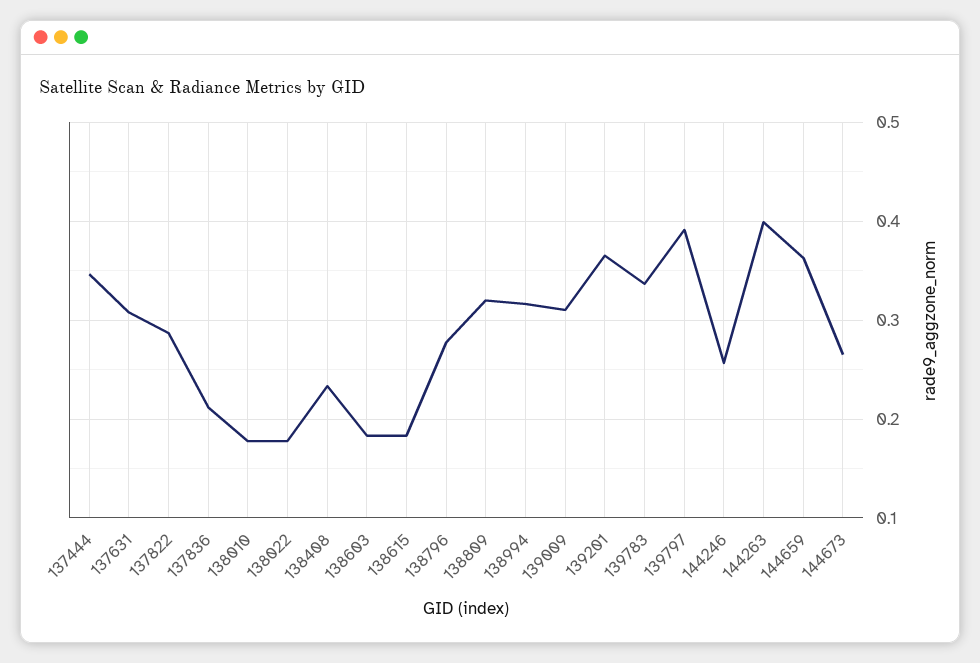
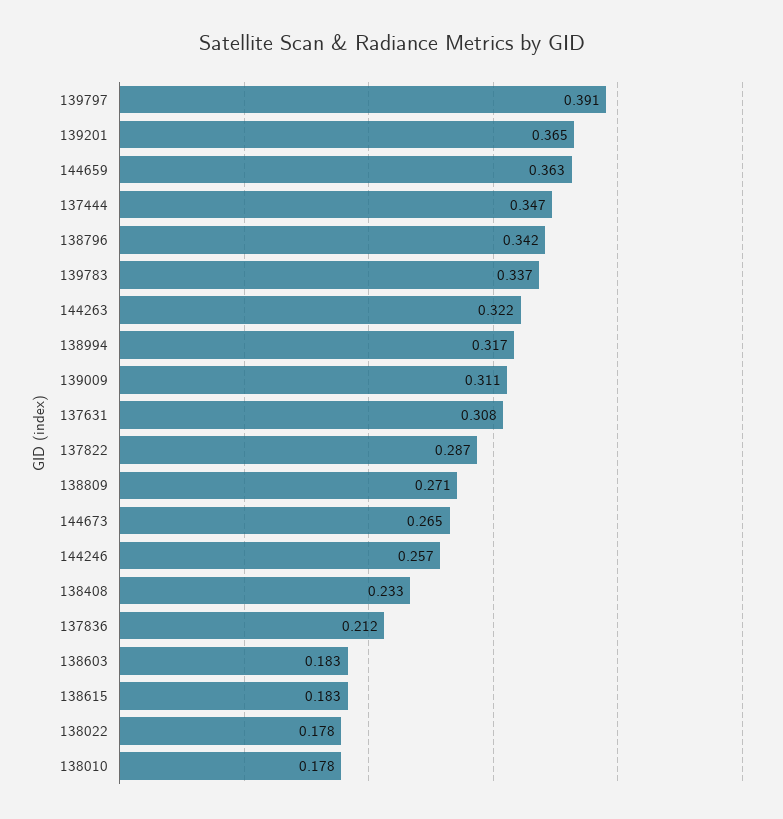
138796: 0.28 -> 0.342
138809: 0.32 -> 0.271
144263: 0.4 -> 0.322

